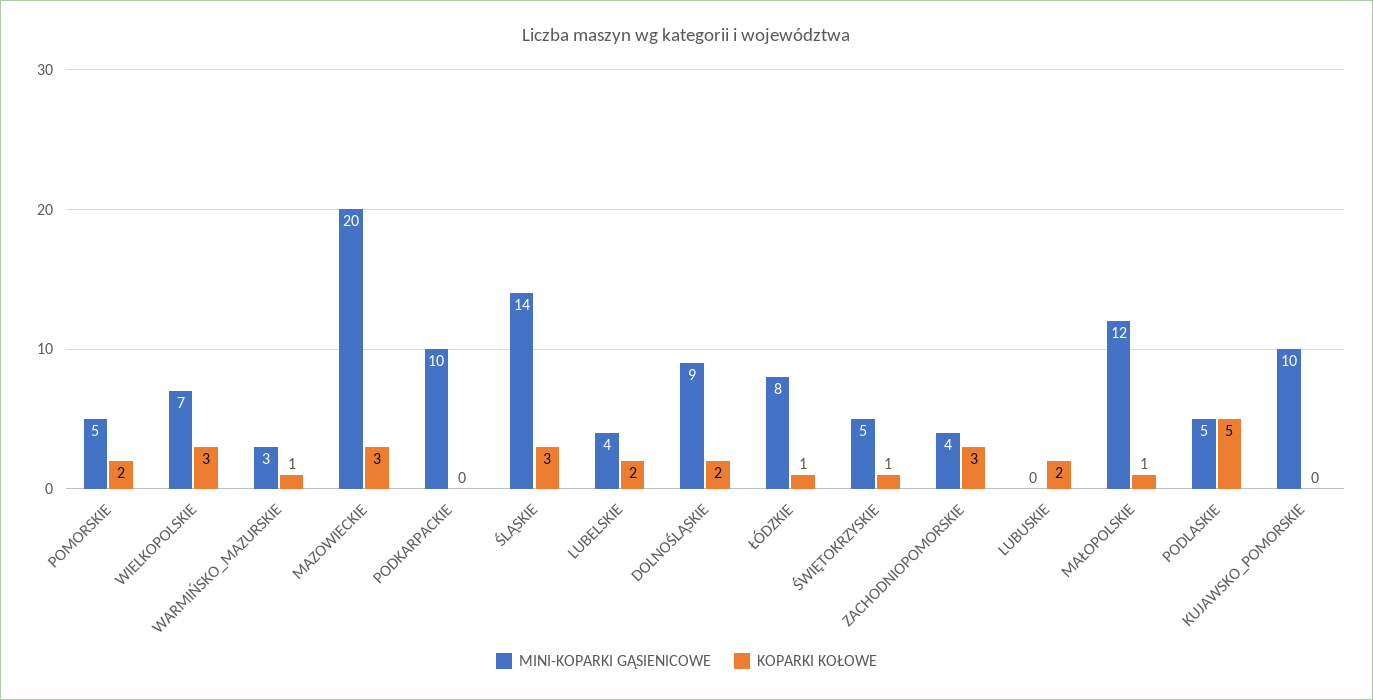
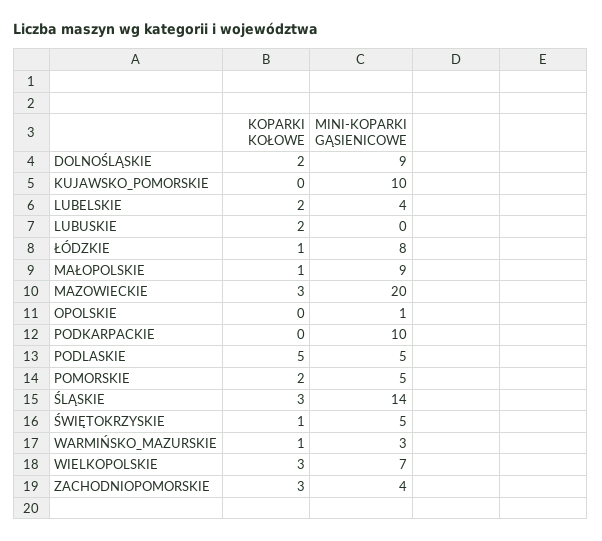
MINI-KOPARKI GĄSIENICOWE, MAŁOPOLSKIE: 12 -> 9
KOPARKI KOŁOWE, OPOLSKIE: none -> 0
MINI-KOPARKI GĄSIENICOWE, OPOLSKIE: none -> 1

